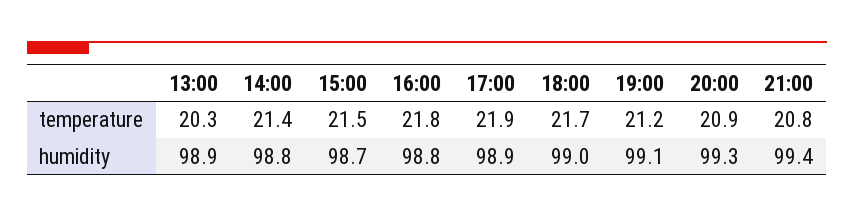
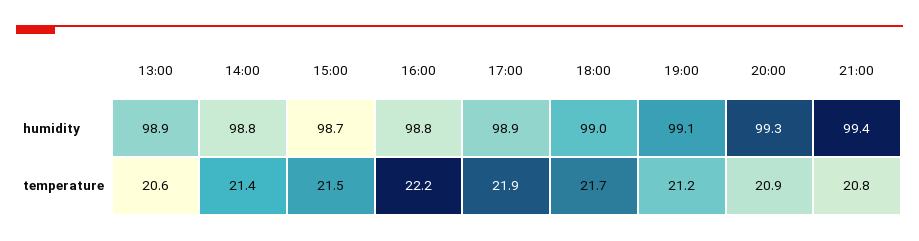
13:00, temperature: 20.3 -> 20.6
16:00, temperature: 21.8 -> 22.2

